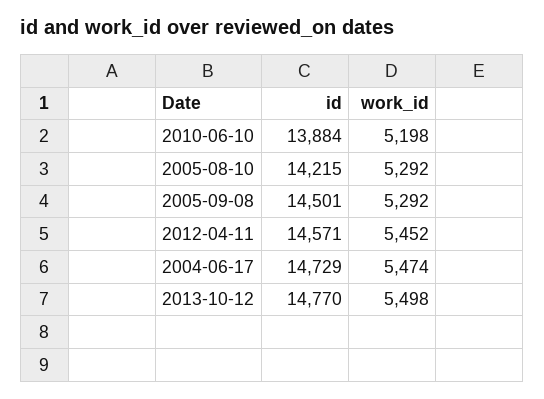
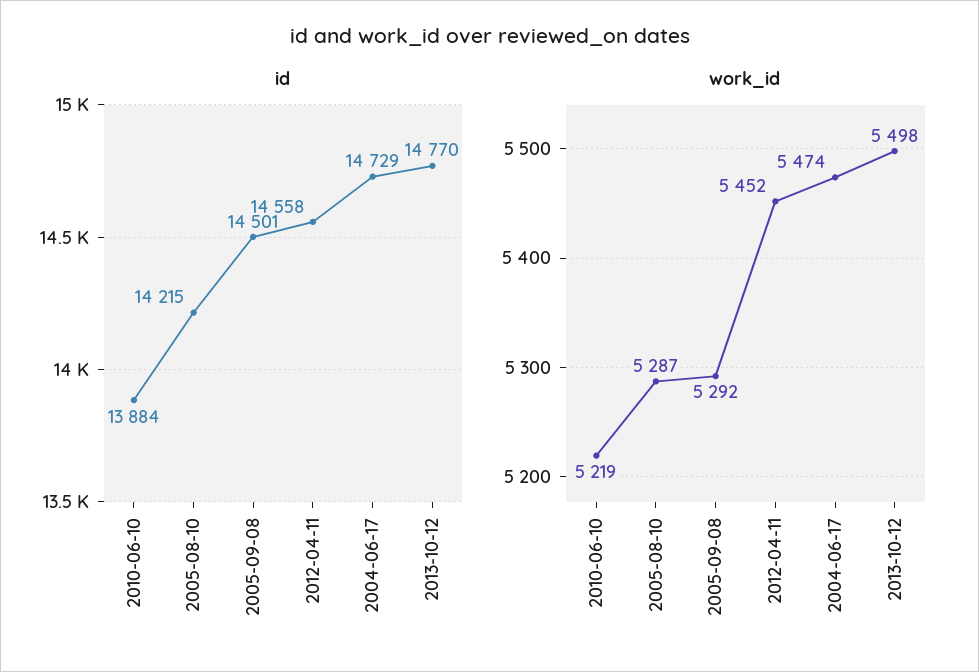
work_id, 2010-06-10: 5198 -> 5219
work_id, 2005-08-10: 5292 -> 5287
id, 2012-04-11: 14571 -> 14558

